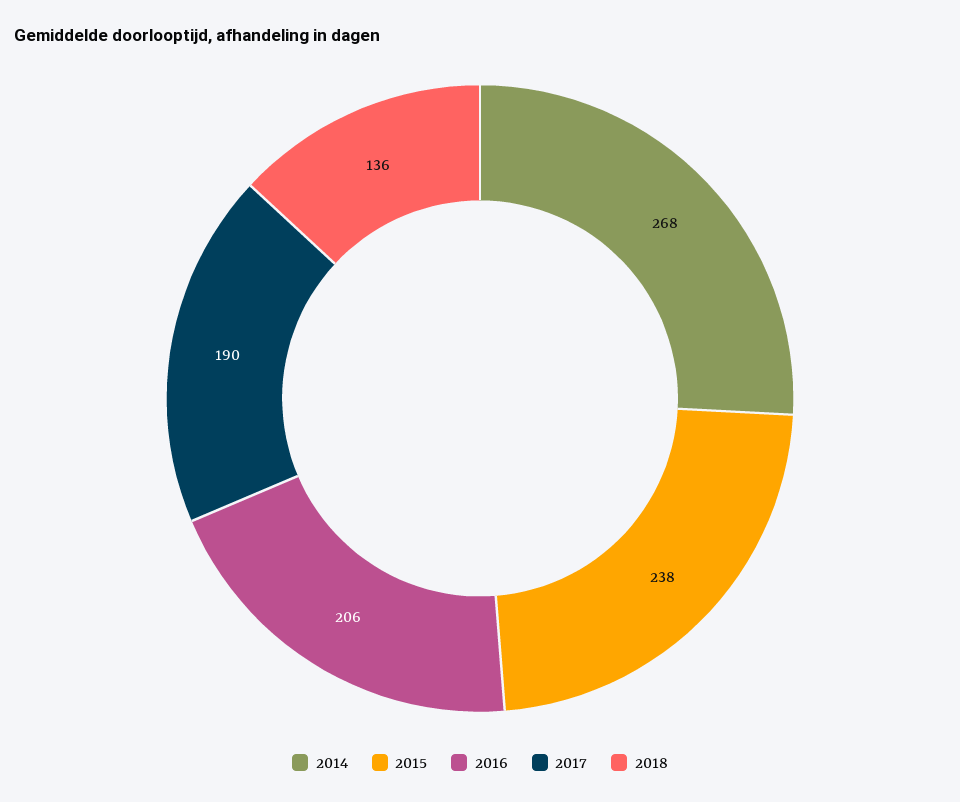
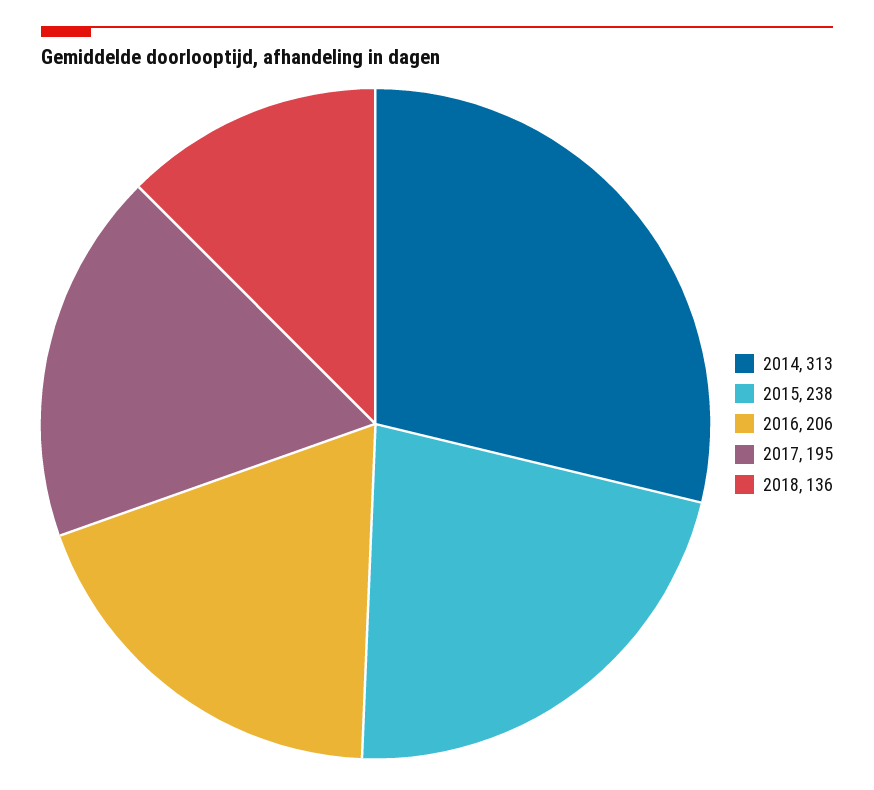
2014: 268 -> 313
2017: 190 -> 195

